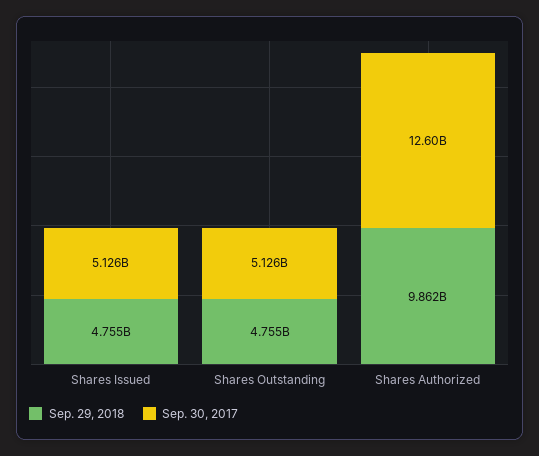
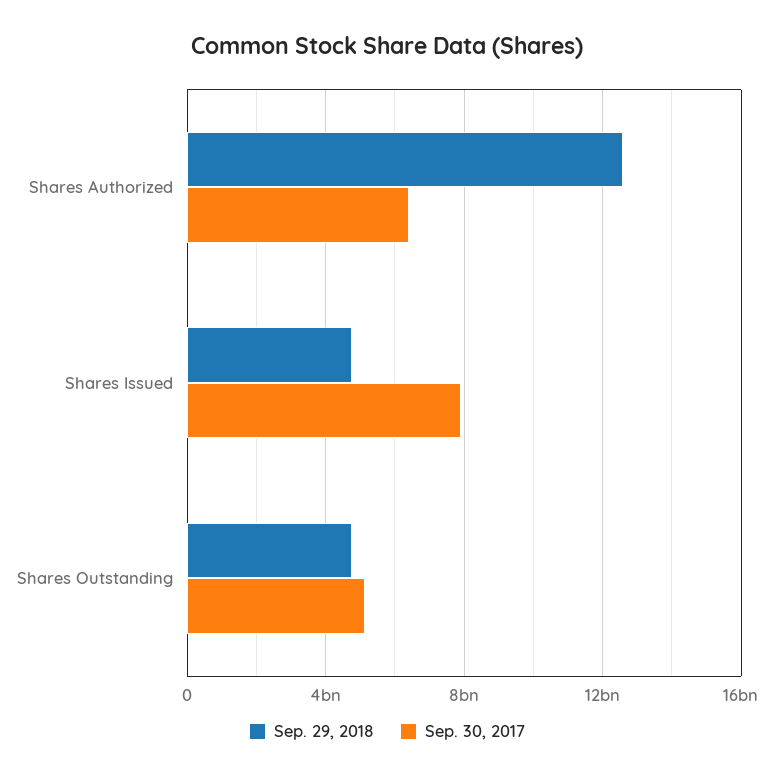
Sep. 30, 2017, Shares Issued: 5126000000 -> 8000000000
Sep. 29, 2018, Shares Authorized: 9862000000 -> 12500000000
Sep. 30, 2017, Shares Authorized: 12600000000 -> 6500000000

